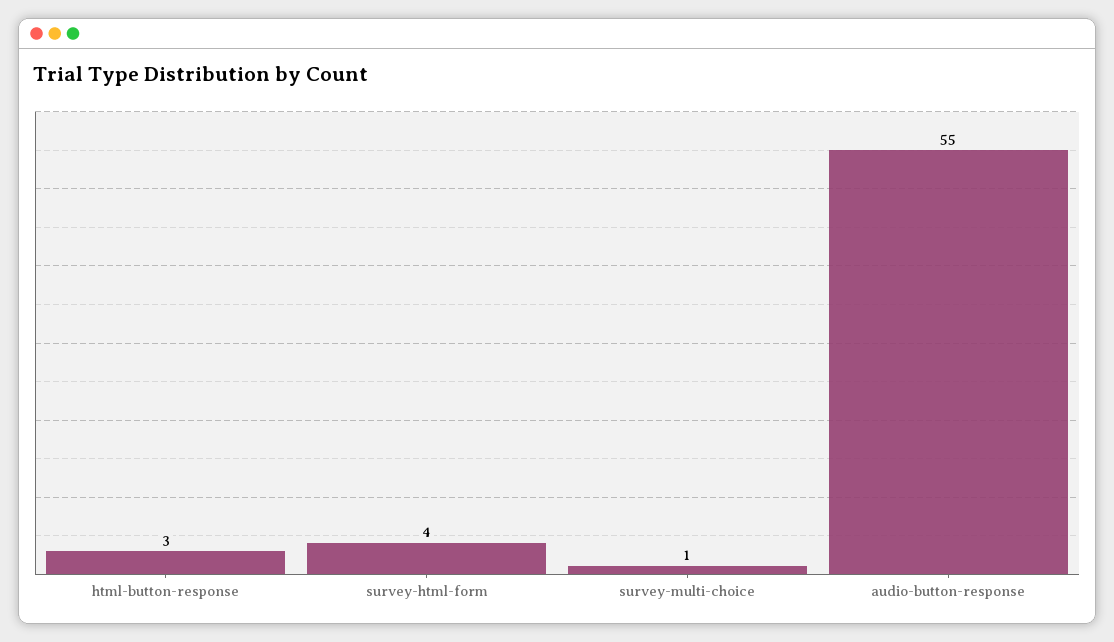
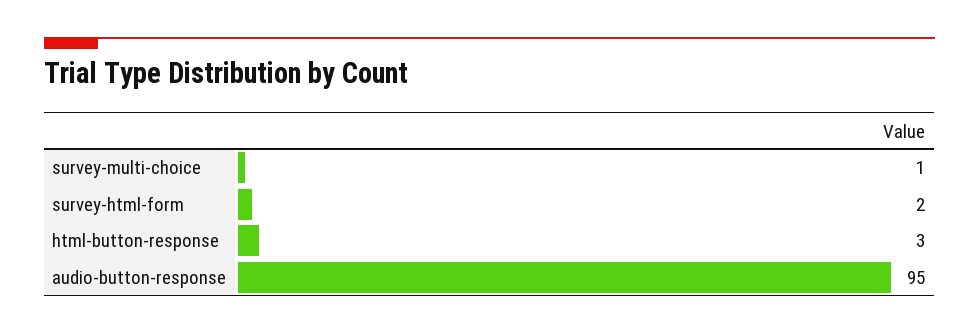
survey-html-form: 4 -> 2
audio-button-response: 55 -> 95

